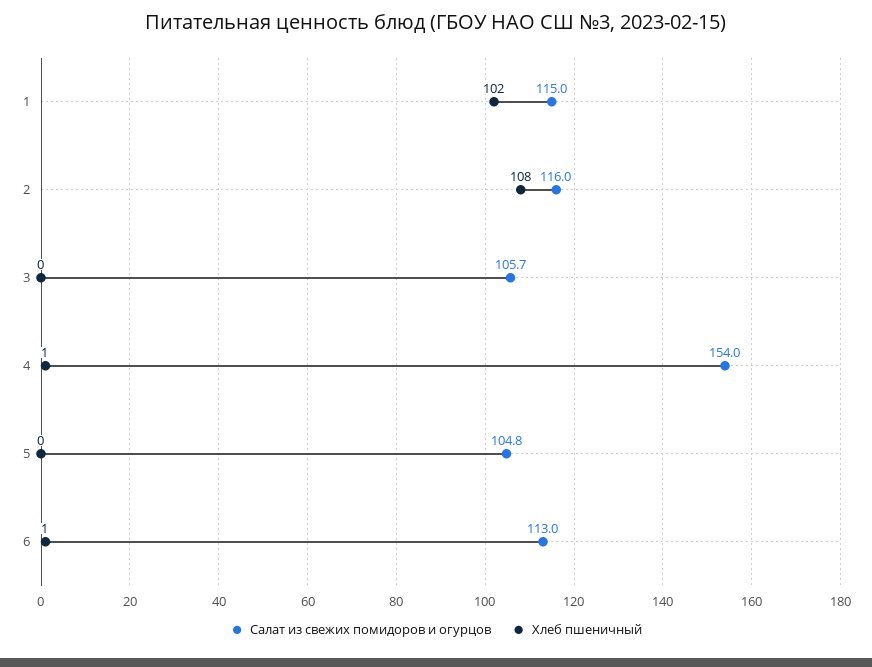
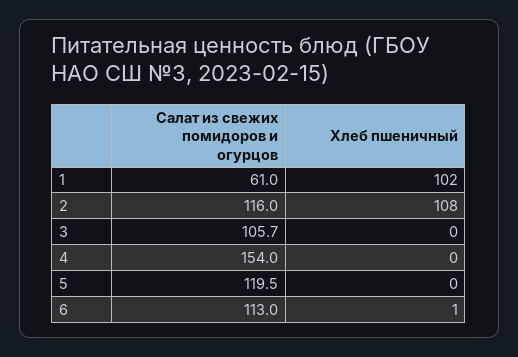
Салат из свежих помидоров и огурцов, 1: 115 -> 61
Хлеб пшеничный, 4: 1 -> 0
Салат из свежих помидоров и огурцов, 5: 104.8 -> 119.5

